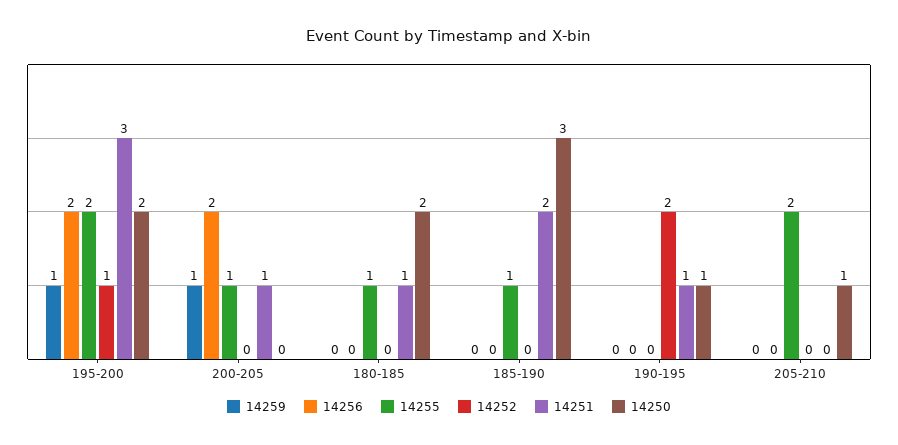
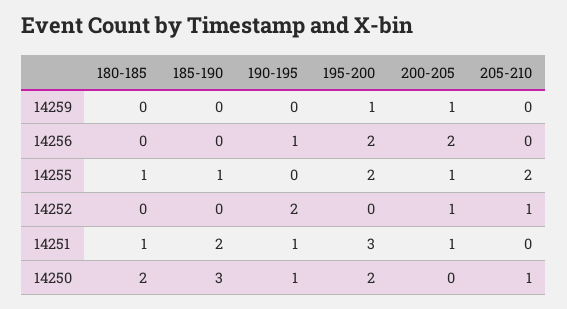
14252, 195-200: 1 -> 0
14252, 200-205: 0 -> 1
14256, 190-195: 0 -> 1
14252, 205-210: 0 -> 1

